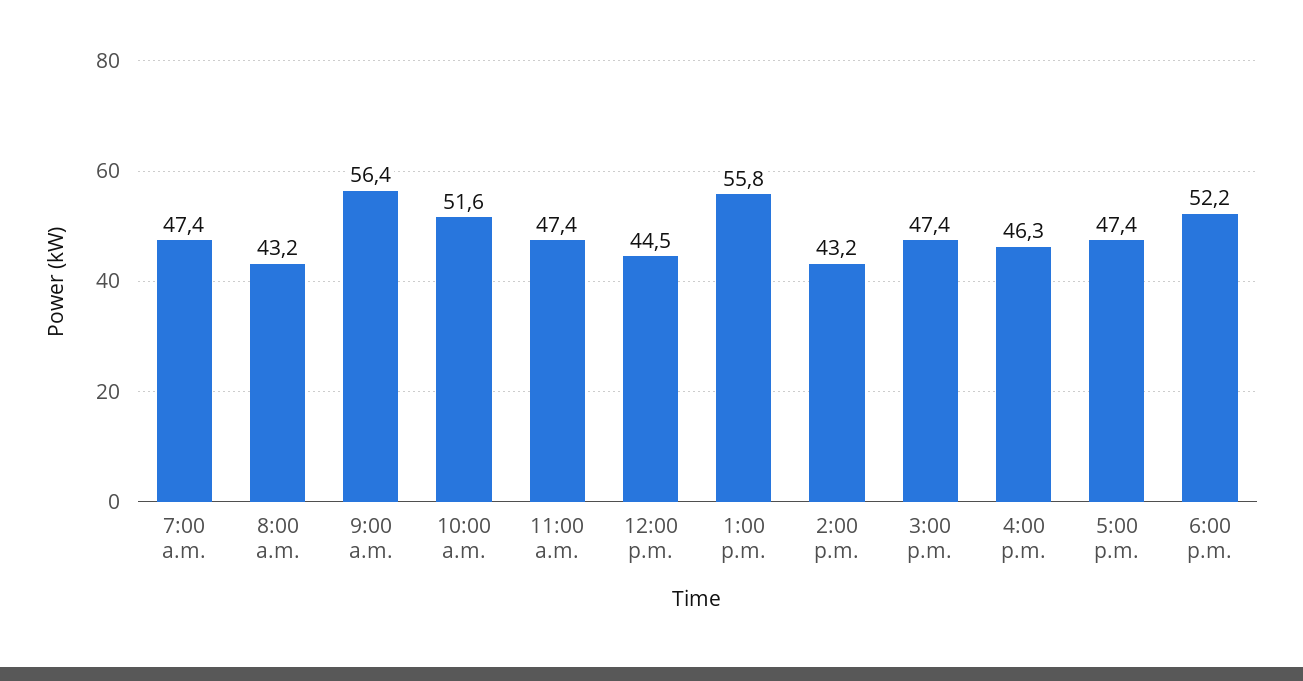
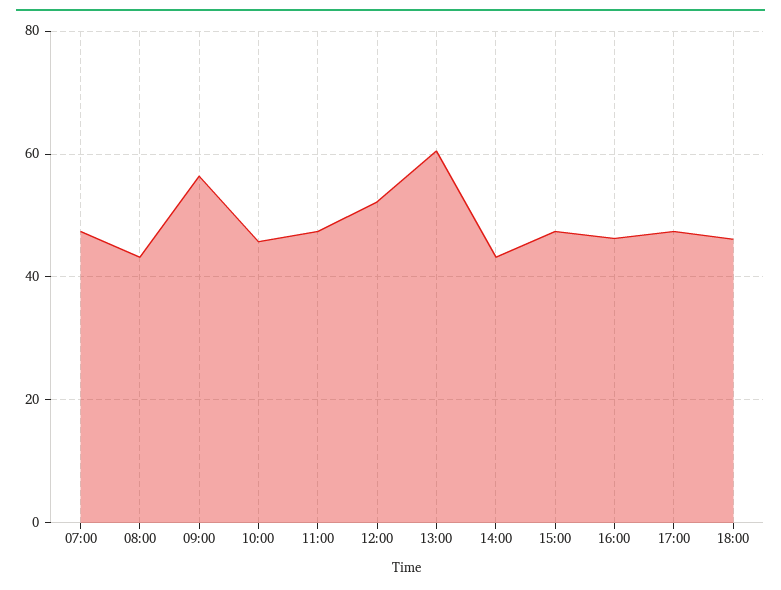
10:00 a.m.: 51.6 -> 46
12:00 p.m.: 44.5 -> 52
1:00 p.m.: 55.8 -> 60
6:00 p.m.: 52.2 -> 46

